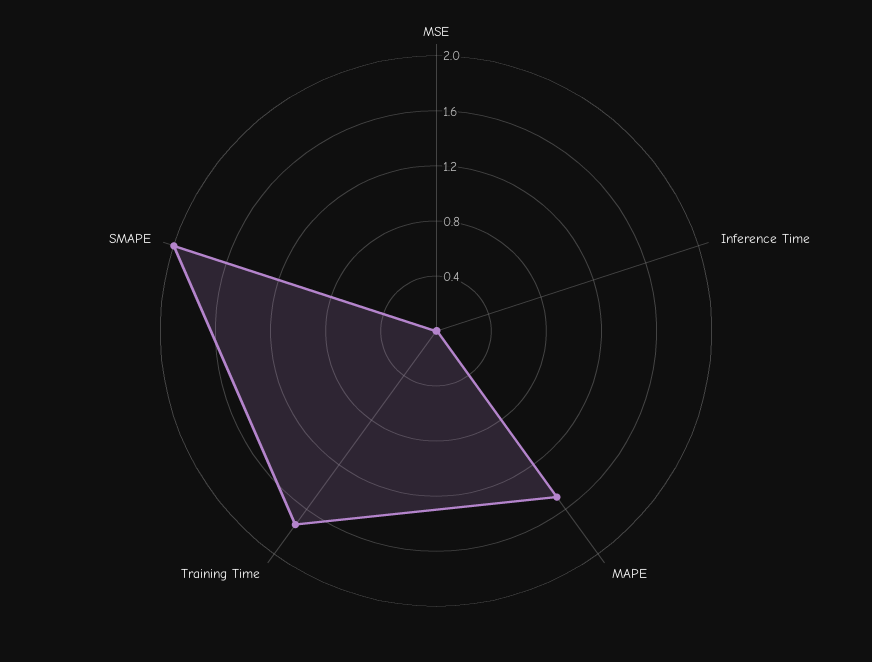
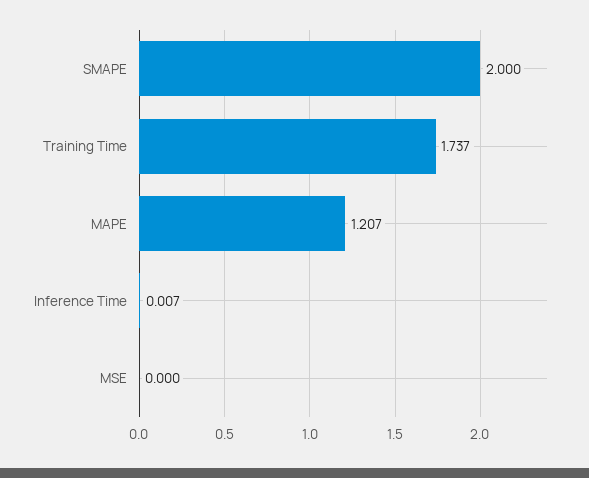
MAPE: 1.5 -> 1.207

